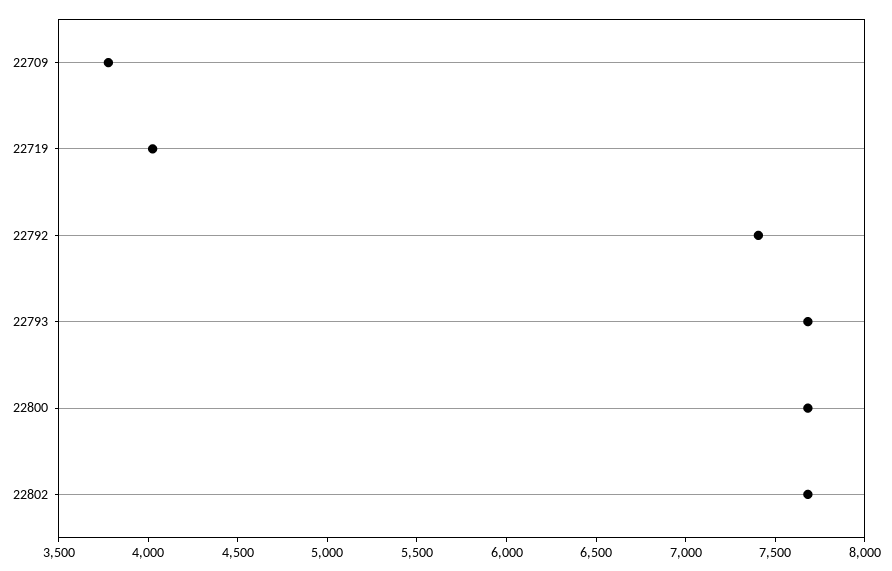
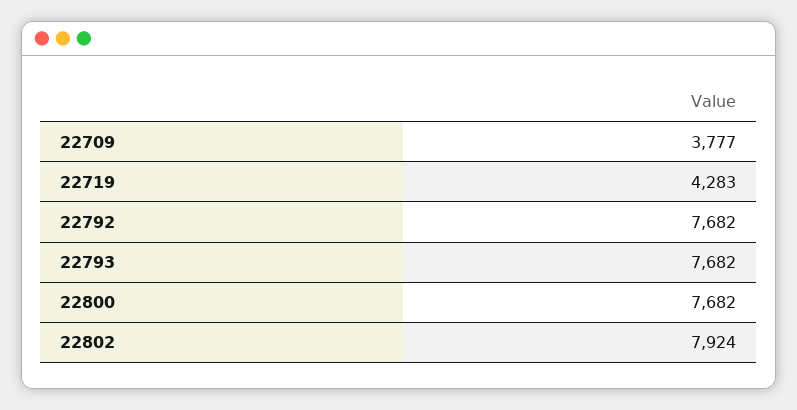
22719: 4000 -> 4283
22792: 7400 -> 7682
22802: 7700 -> 7924

